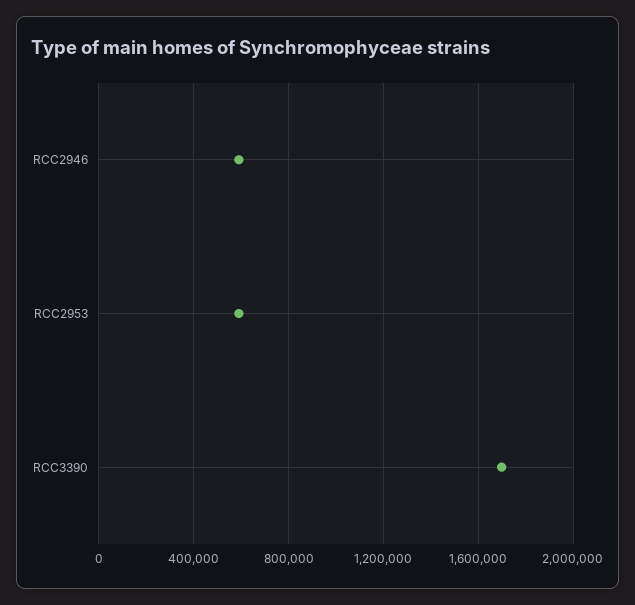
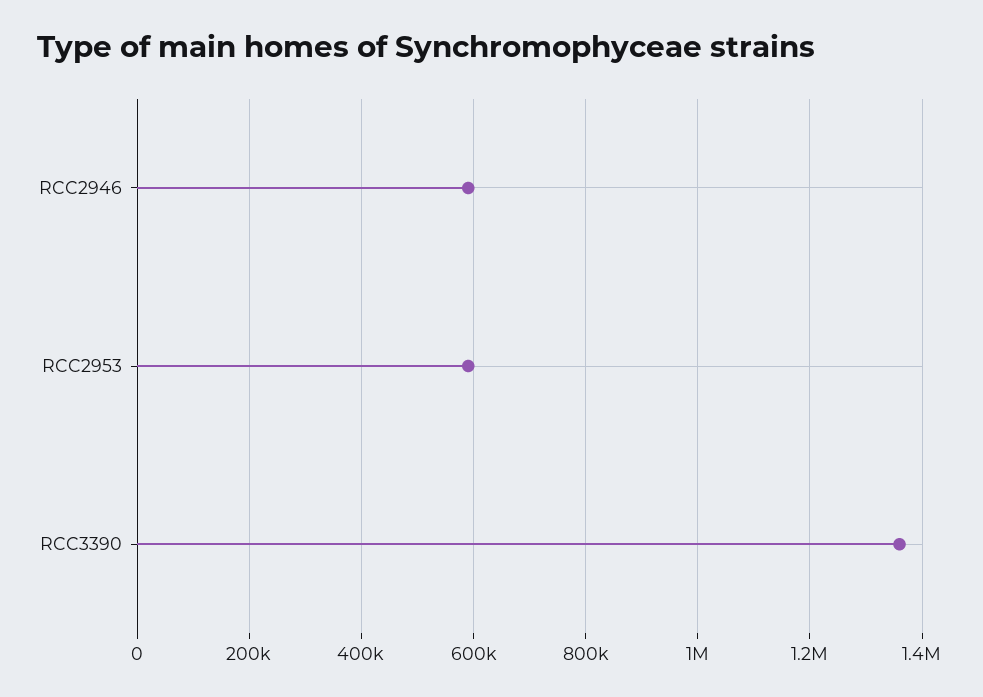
RCC3390: 1700000 -> 1360000

